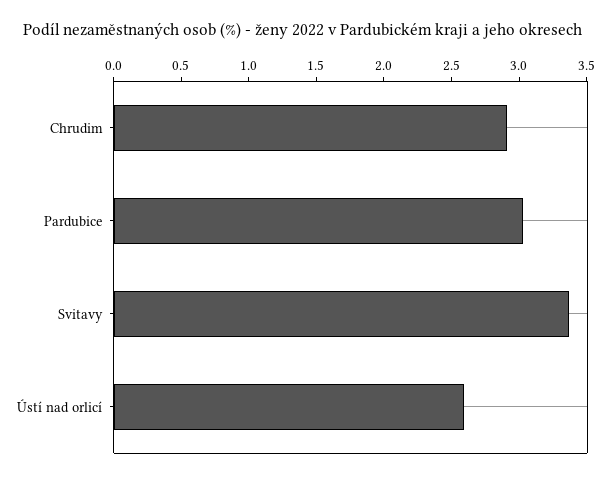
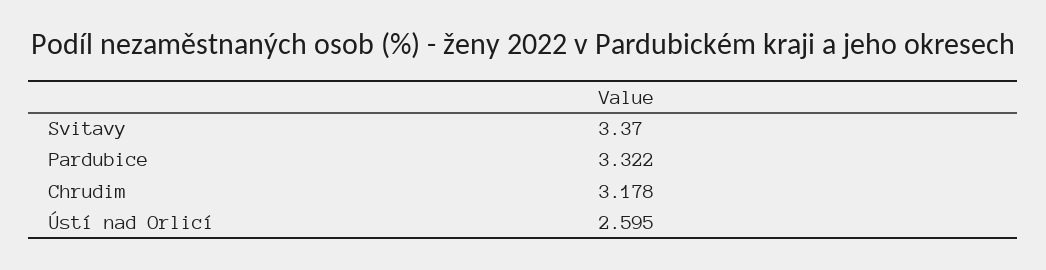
Chrudim: 2.9 -> 3.178
Pardubice: 3 -> 3.322

